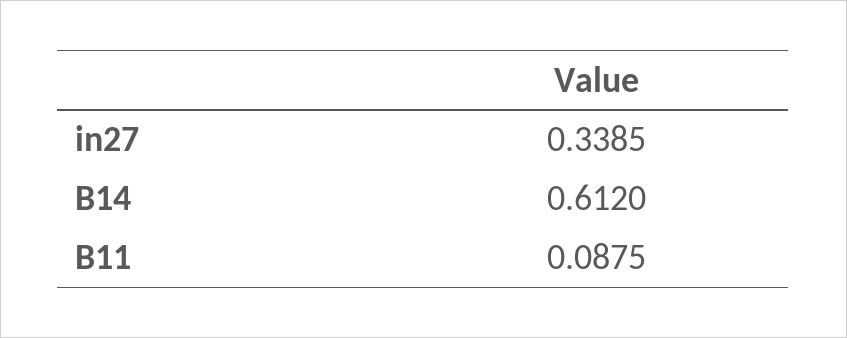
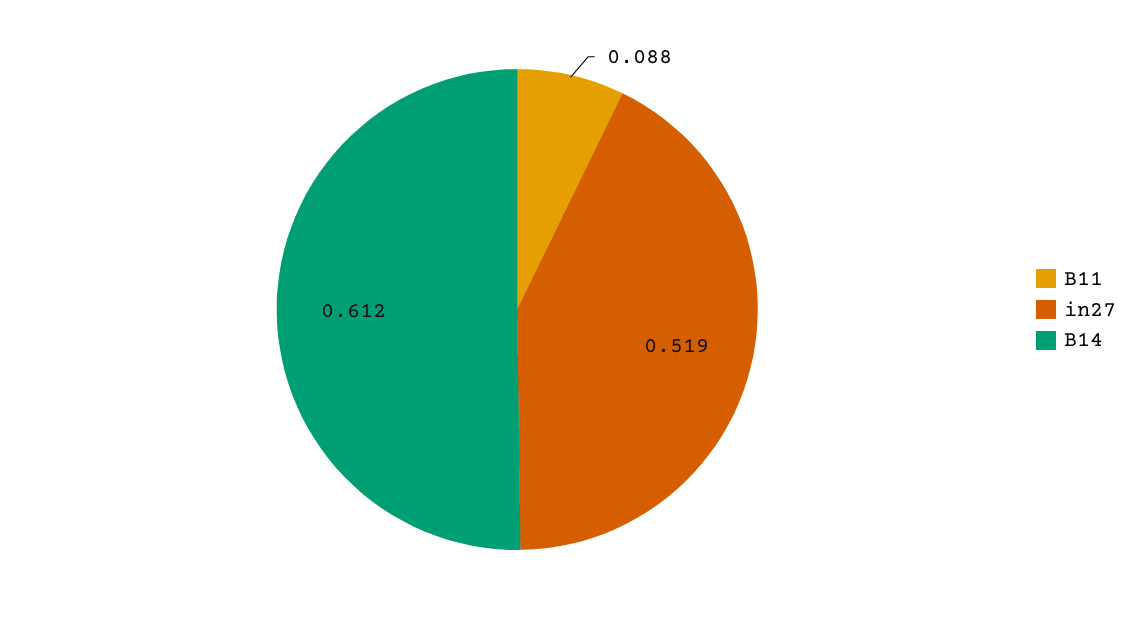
in27: 0.3385 -> 0.519

